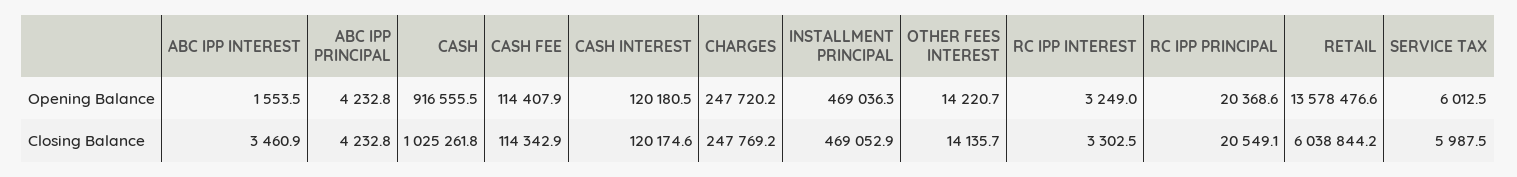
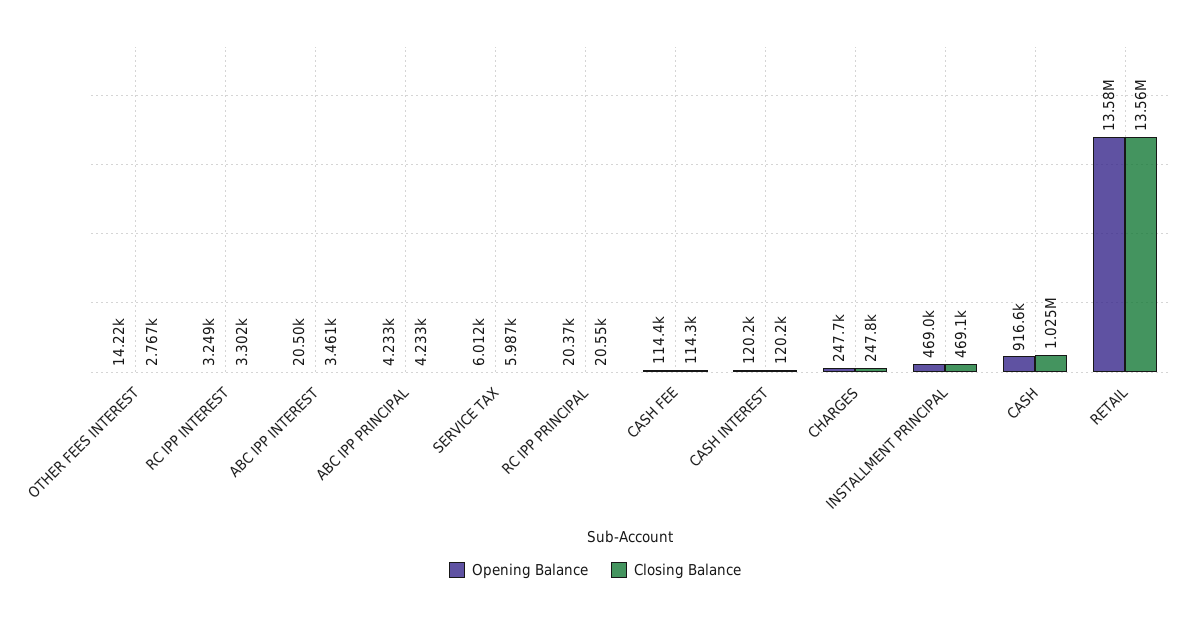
Opening Balance, ABC IPP INTEREST: 1553.5 -> 20500
Closing Balance, OTHER FEES INTEREST: 14135.7 -> 2767
Closing Balance, RETAIL: 6038844.2 -> 13560000

